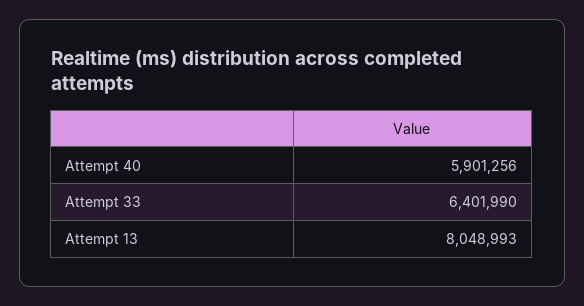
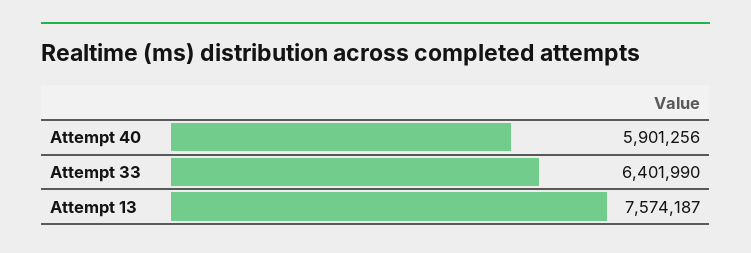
Attempt 13: 8048993 -> 7574187

